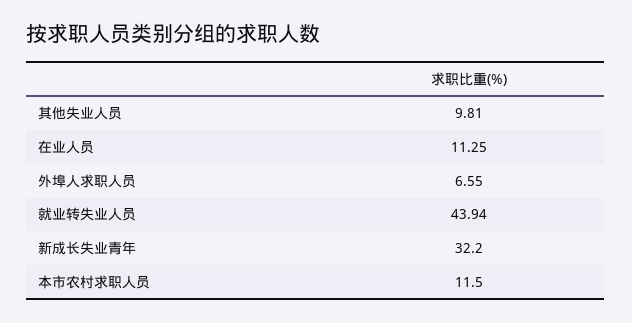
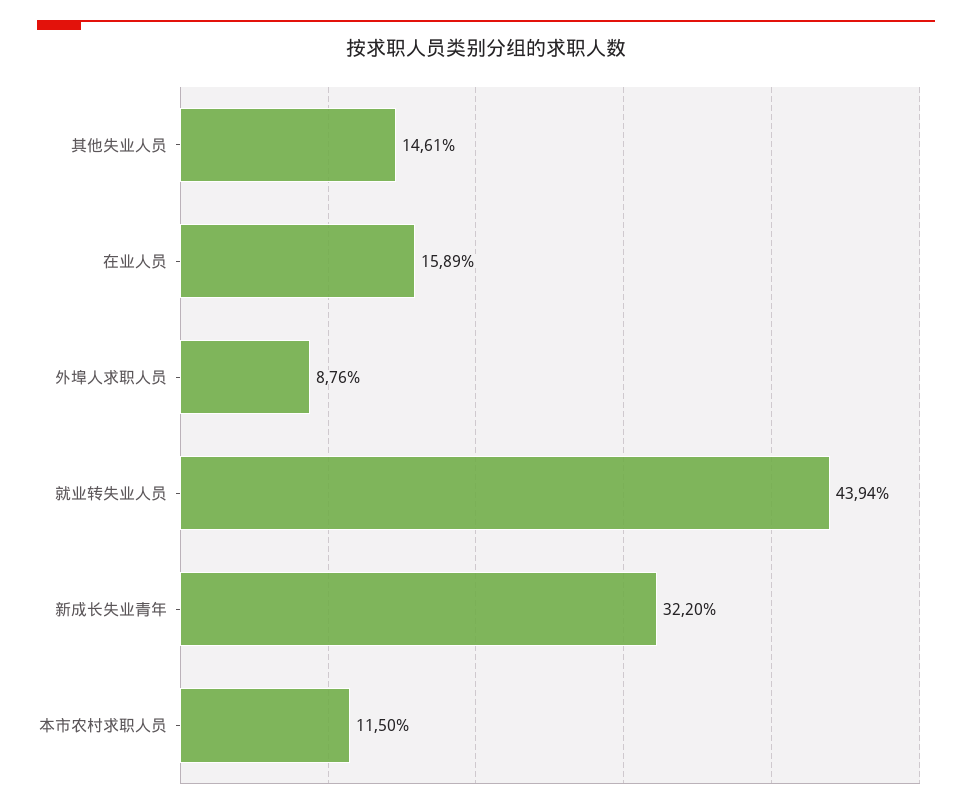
其他失业人员: 9.81 -> 14.61
在业人员: 11.25 -> 15.89
外埠人求职人员: 6.55 -> 8.76

